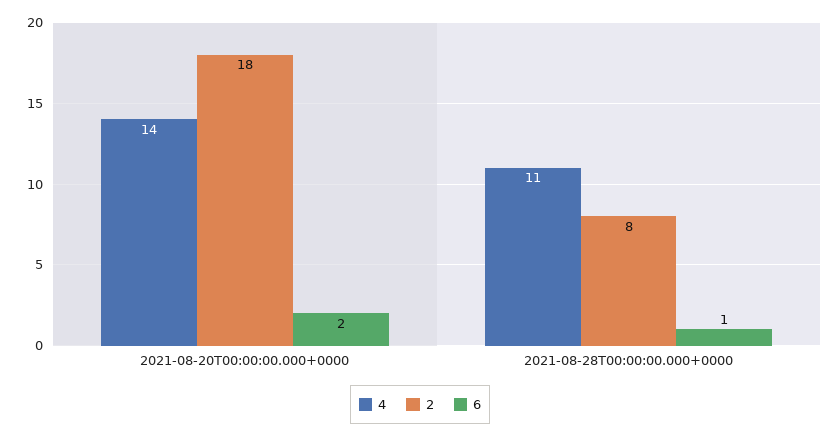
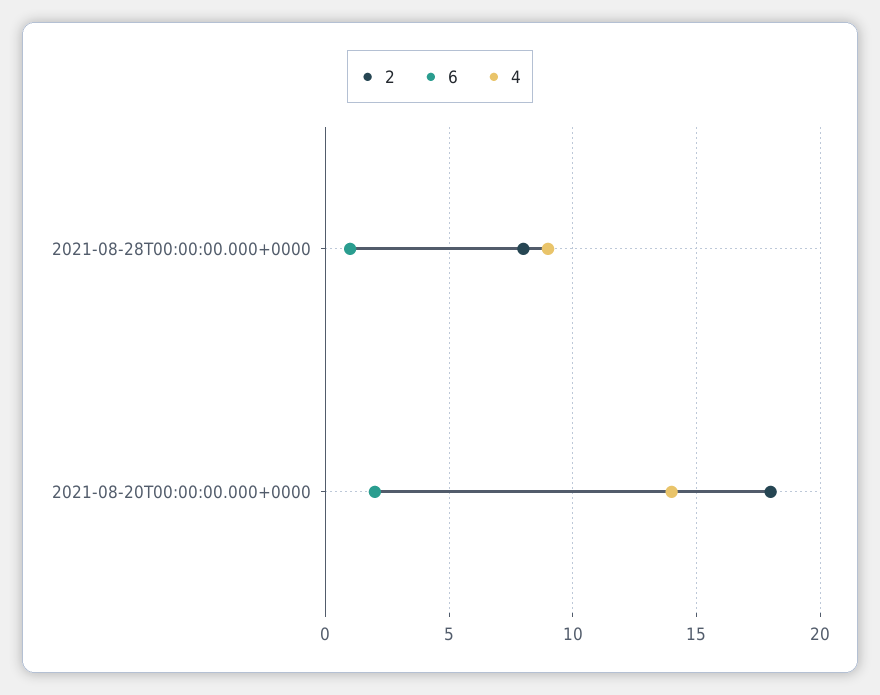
4, 2021-08-28T00:00:00.000+0000: 11 -> 9

